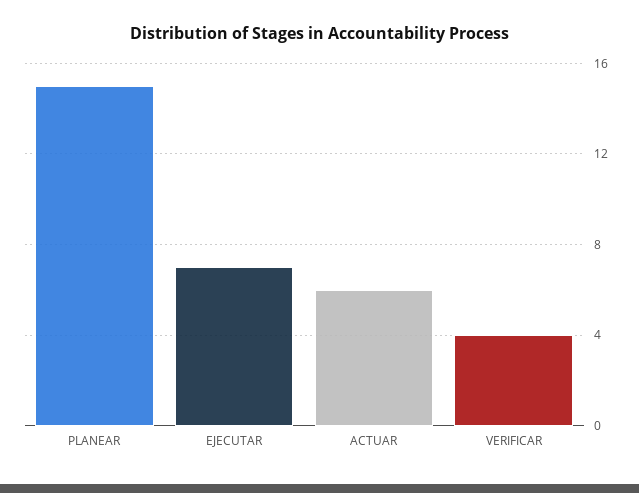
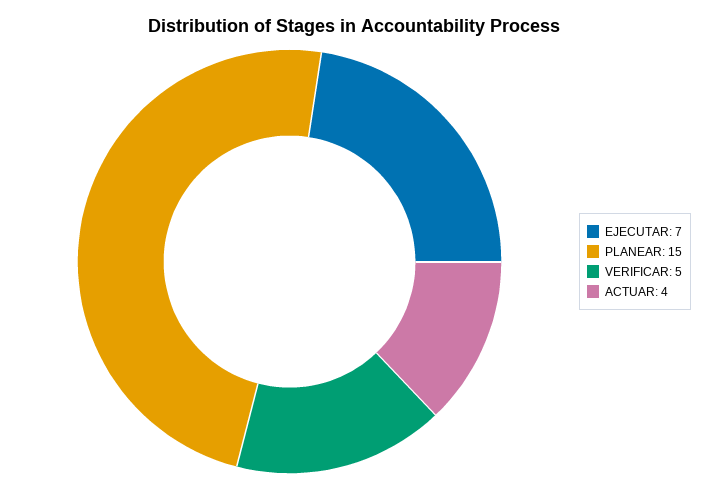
ACTUAR: 6 -> 4
VERIFICAR: 4 -> 5

